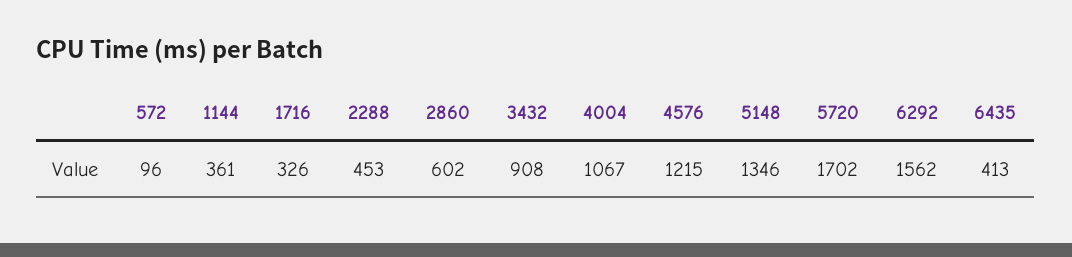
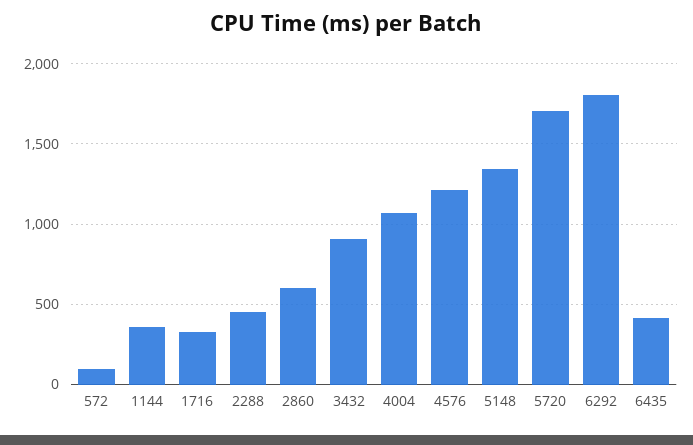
6292: 1562 -> 1800

